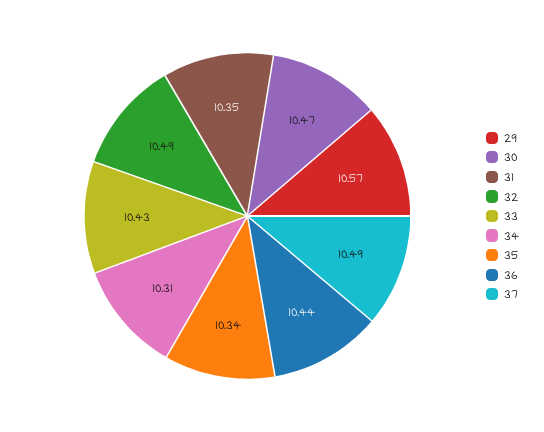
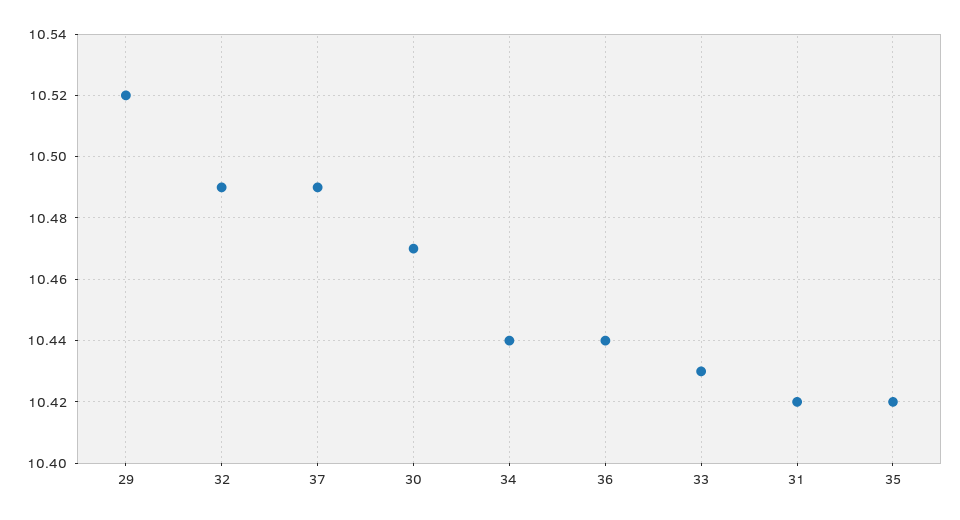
29: 10.57 -> 10.52
31: 10.35 -> 10.42
34: 10.31 -> 10.44
35: 10.34 -> 10.42

